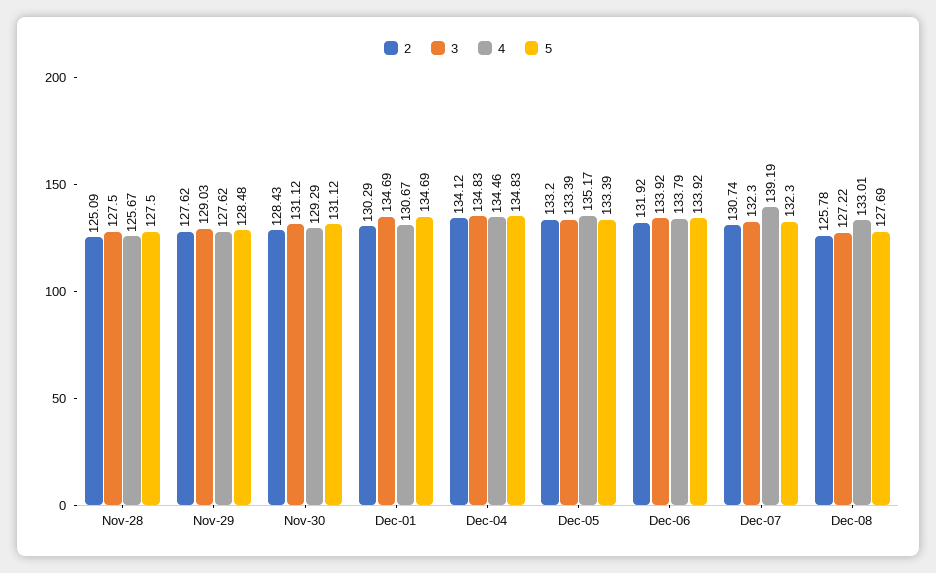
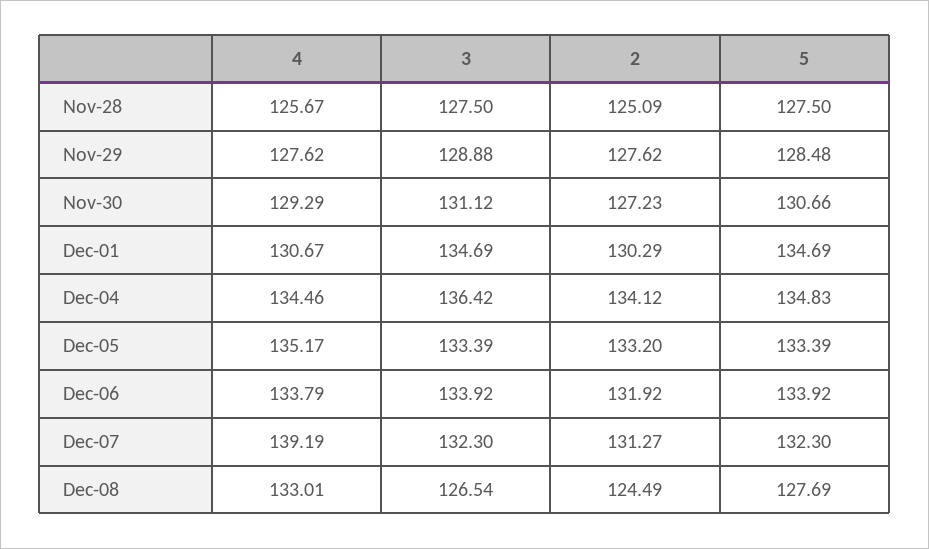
3, Nov-29: 129.03 -> 128.88
2, Nov-30: 128.43 -> 127.23
5, Nov-30: 131.12 -> 130.66
3, Dec-04: 134.83 -> 136.42
2, Dec-07: 130.74 -> 131.27
2, Dec-08: 125.78 -> 124.49
3, Dec-08: 127.22 -> 126.54

